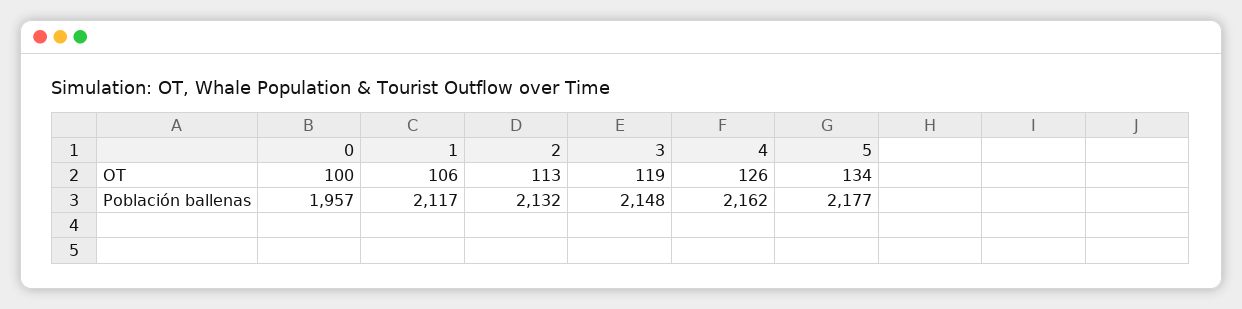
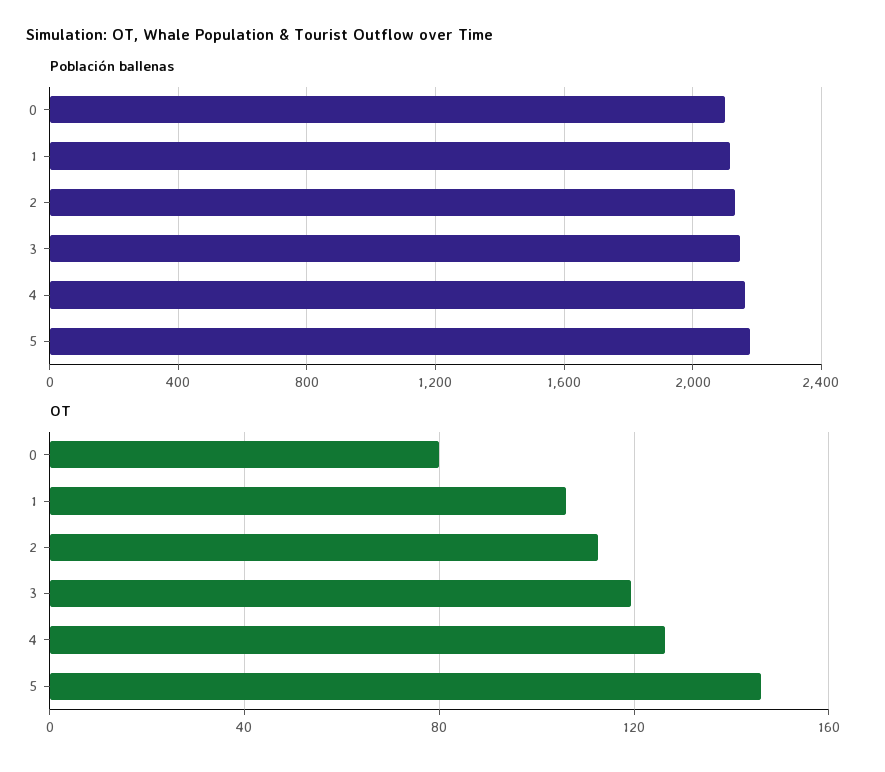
OT, 0: 100 -> 80
OT, 5: 134 -> 145
Población ballenas, 0: 1957 -> 2100

